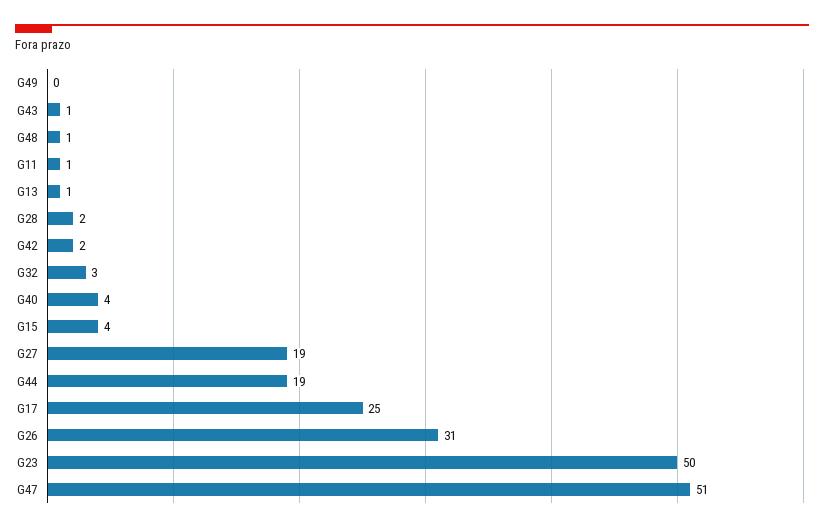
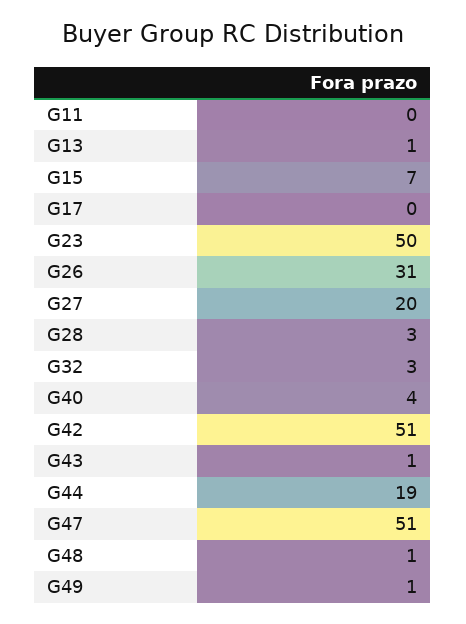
G49: 0 -> 1
G11: 1 -> 0
G28: 2 -> 3
G42: 2 -> 51
G15: 4 -> 7
G27: 19 -> 20
G17: 25 -> 0

